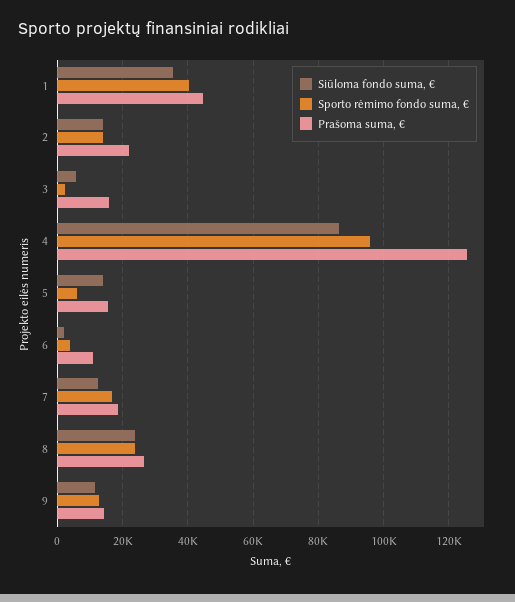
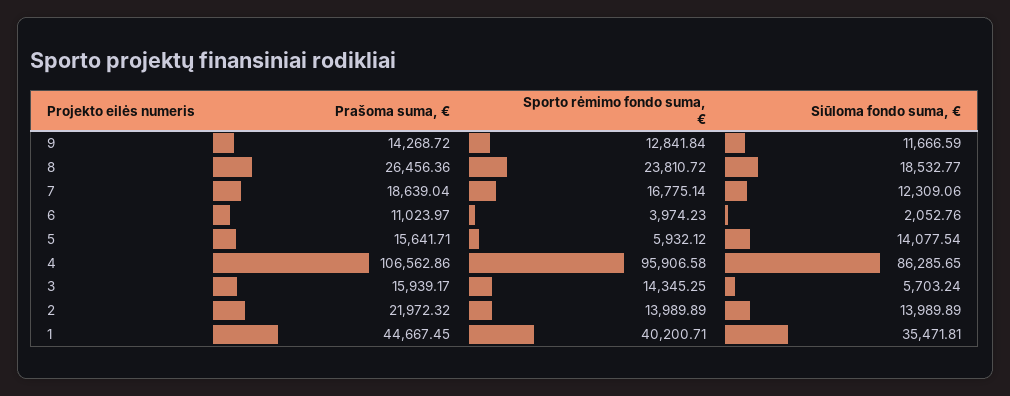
Sporto rėmimo fondo suma, €, 3: 2000 -> 14345.25
Prašoma suma, €, 4: 126000 -> 106562.86
Siūloma fondo suma, €, 8: 24000 -> 18532.77

